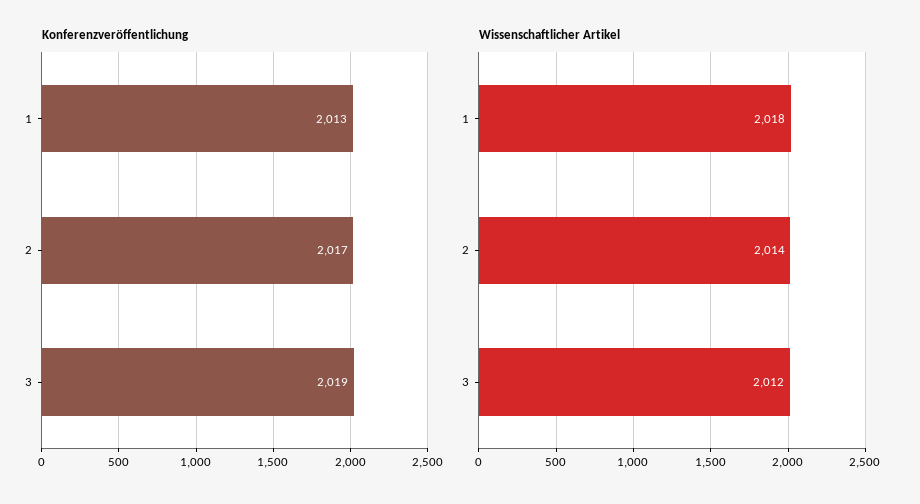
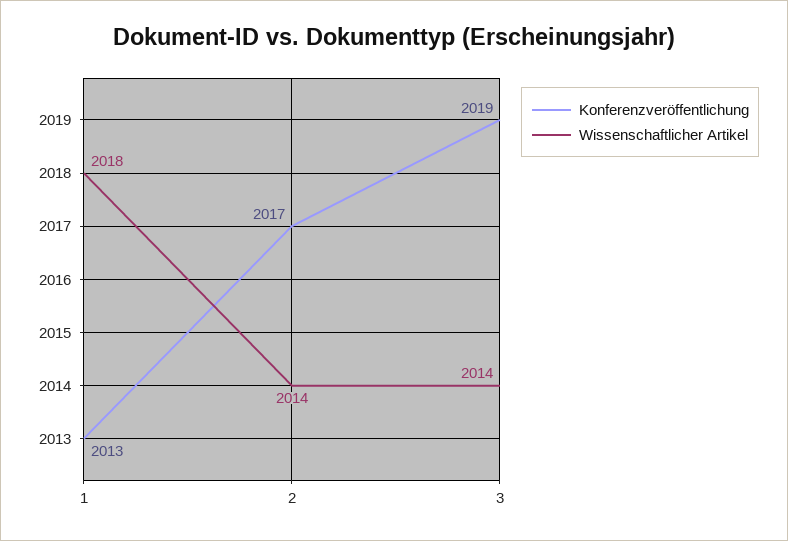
Wissenschaftlicher Artikel, 3: 2012 -> 2014

